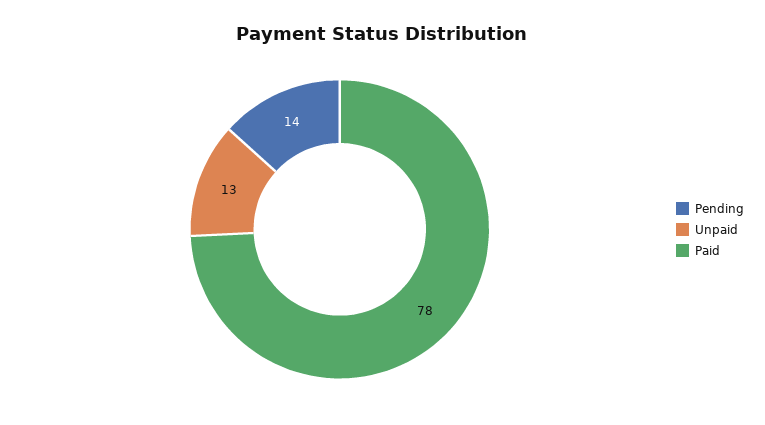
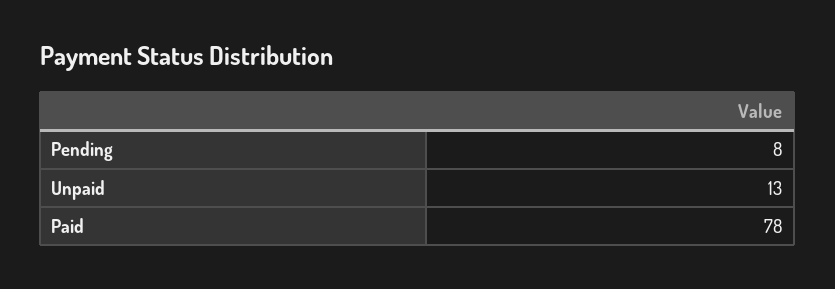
Pending: 14 -> 8

